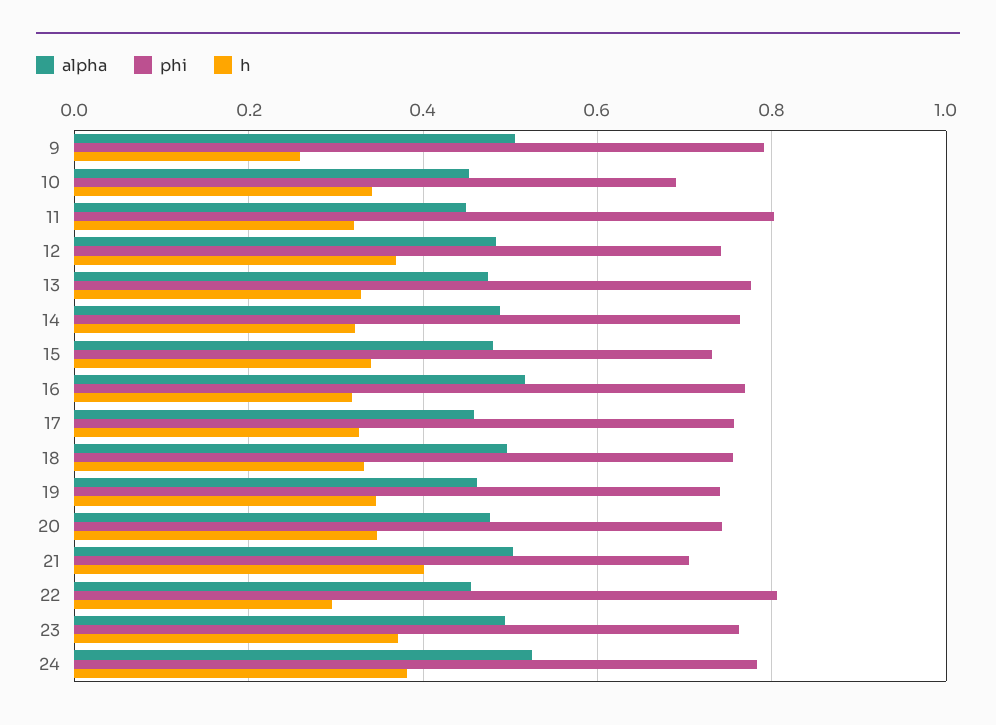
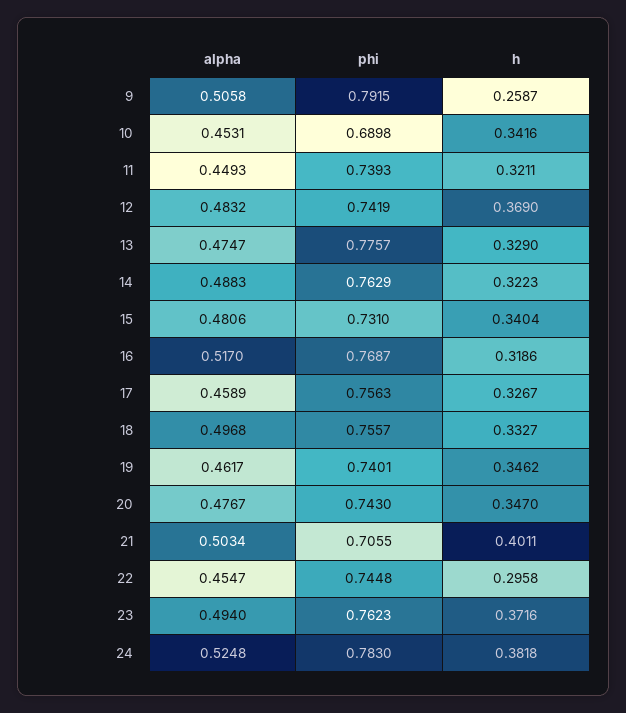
phi, 11: 0.8 -> 0.7393
phi, 22: 0.8 -> 0.7448

